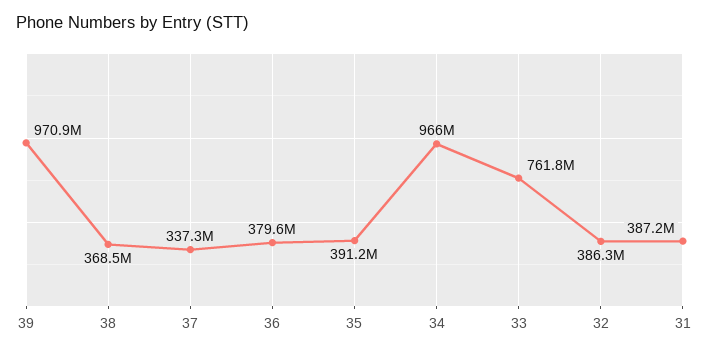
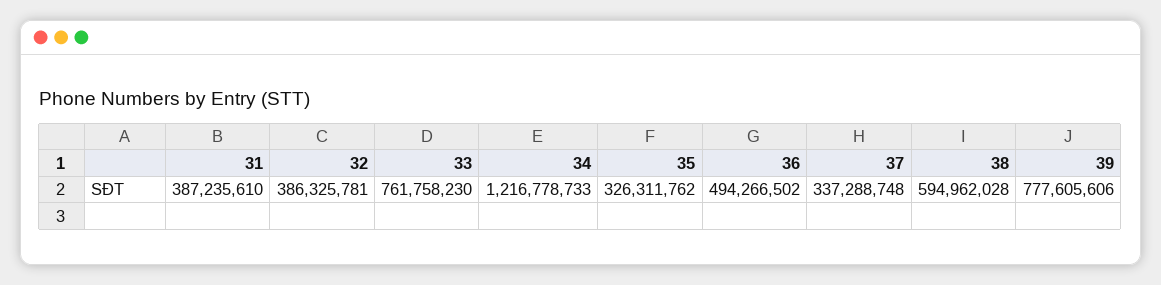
39: 970900000 -> 777605606
38: 368500000 -> 594962028
36: 379600000 -> 494266502
35: 391200000 -> 326311762
34: 966000000 -> 1216778733

